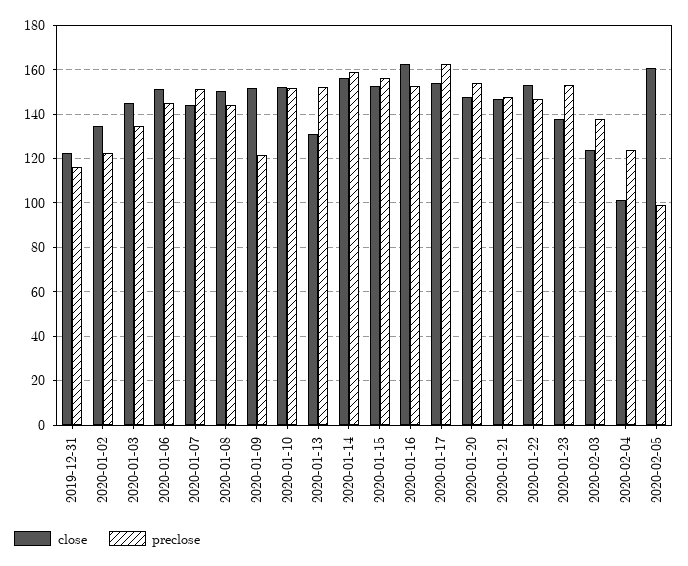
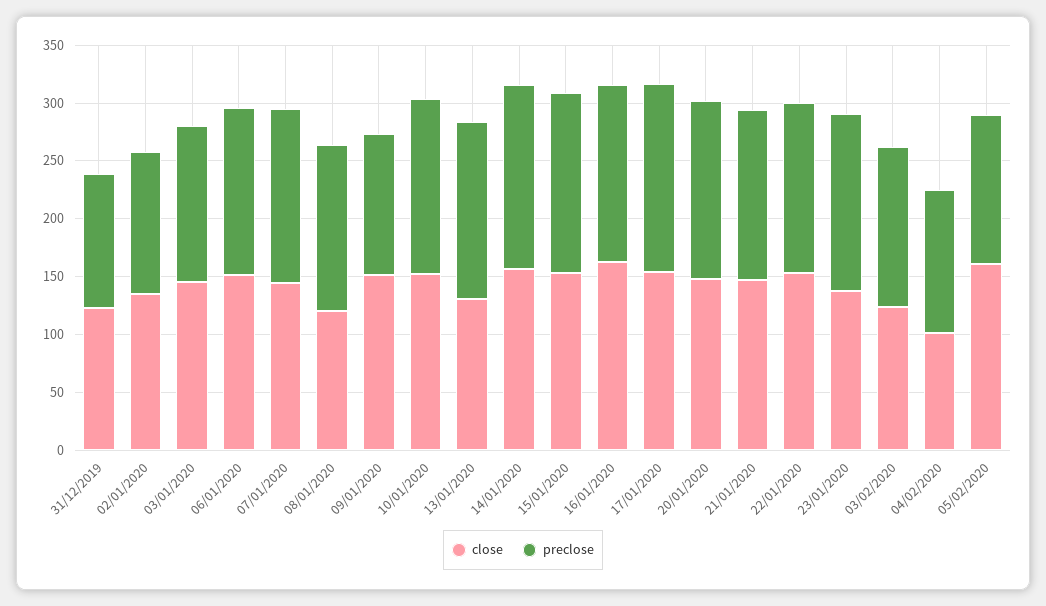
close, 2020-01-08: 150 -> 120
preclose, 2020-02-05: 100 -> 130

